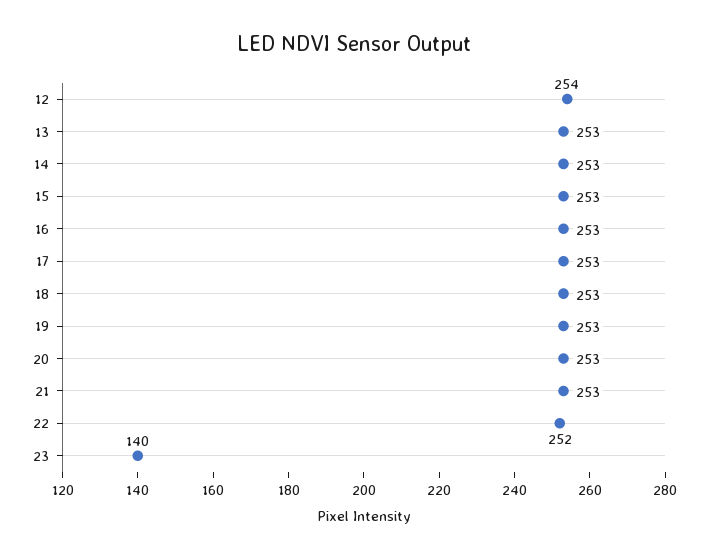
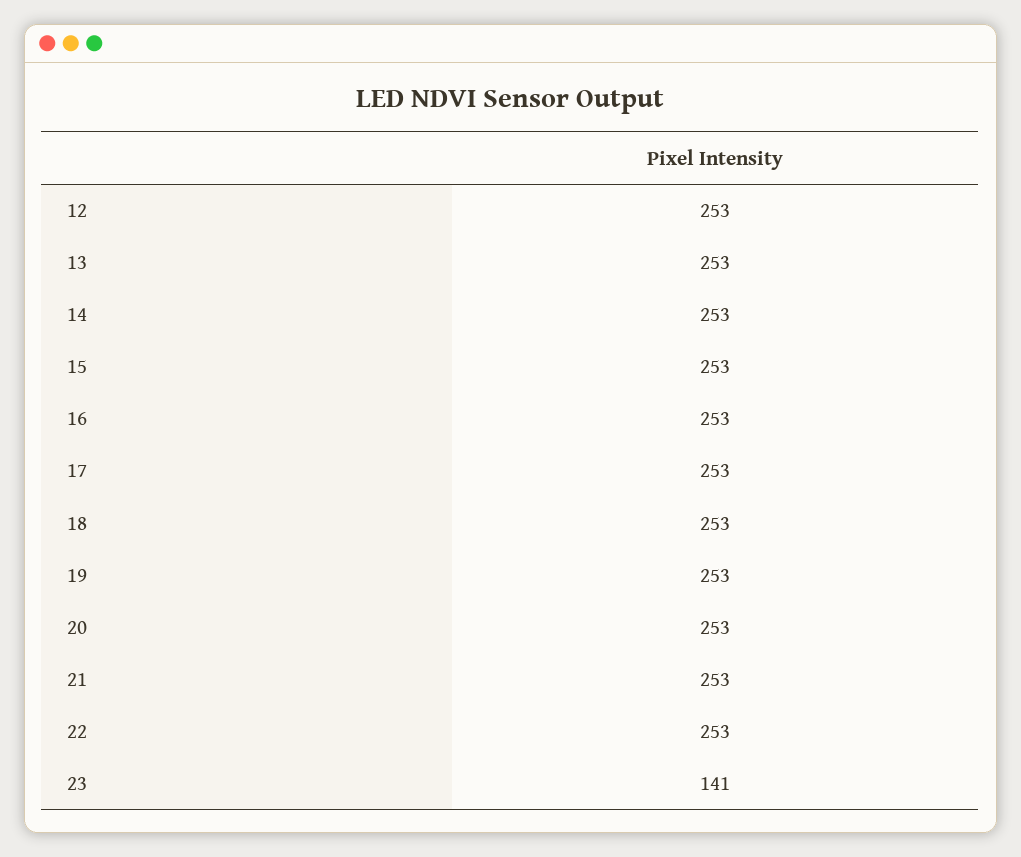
12: 254 -> 253
22: 252 -> 253
23: 140 -> 141

